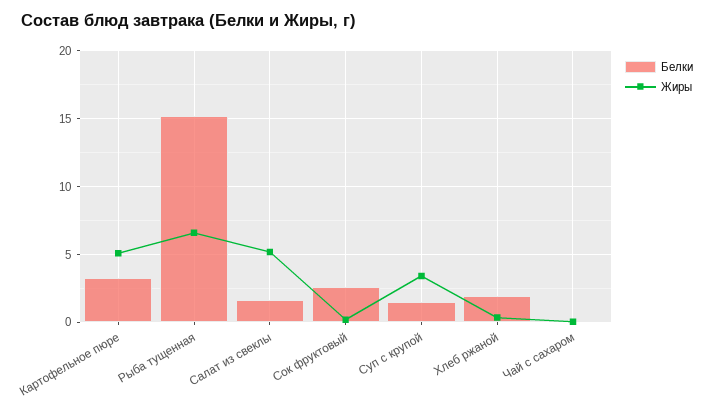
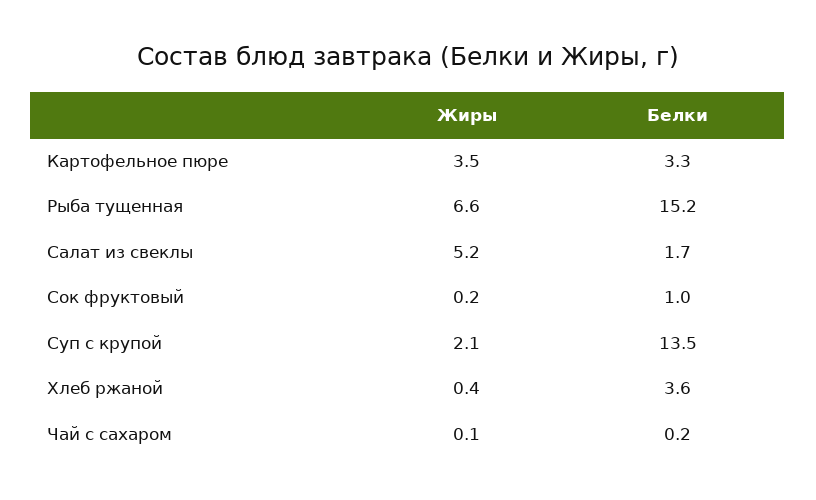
Жиры, Картофельное пюре: 5 -> 3.5
Белки, Сок фруктовый: 2.5 -> 1
Белки, Суп с крупой: 1.5 -> 13.5
Жиры, Суп с крупой: 3.5 -> 2.1
Белки, Хлеб ржаной: 2 -> 3.6

